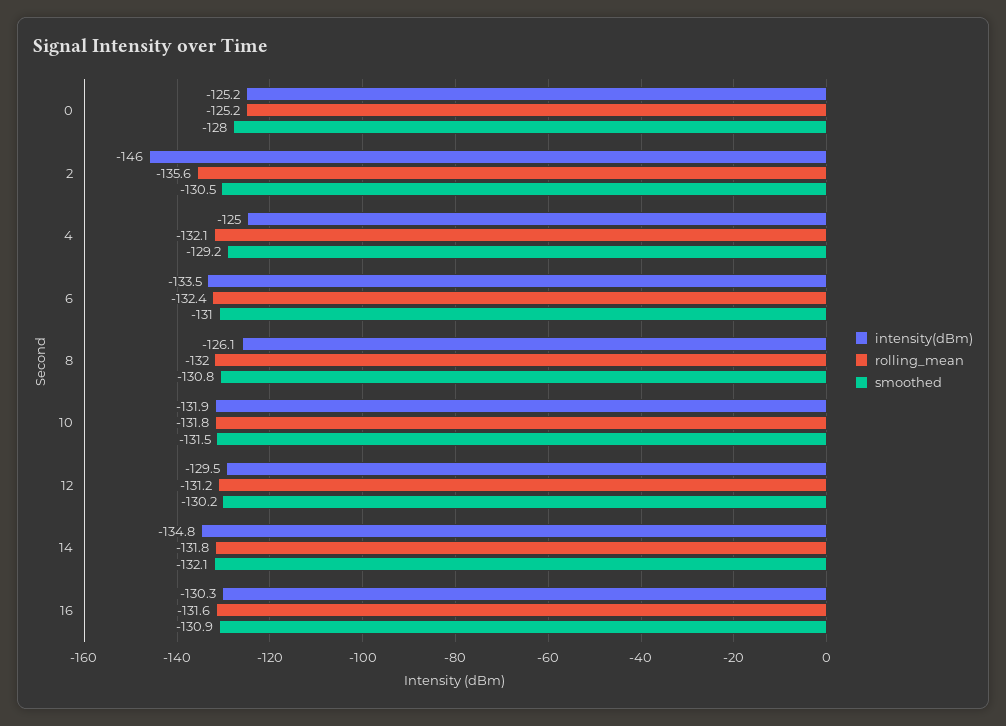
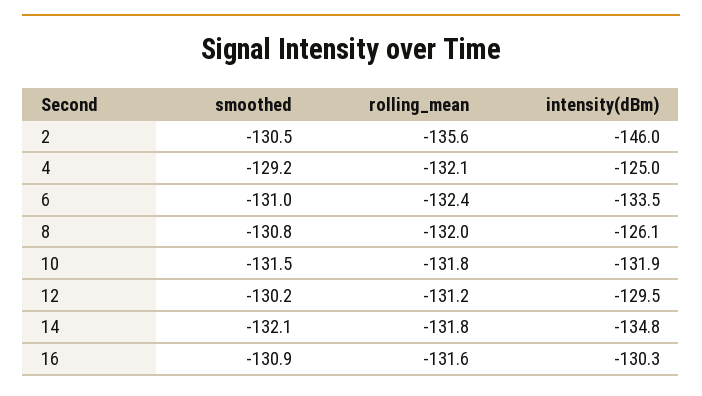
intensity(dBm), 0: -125.2 -> none
rolling_mean, 0: -125.2 -> none
smoothed, 0: -128 -> none

